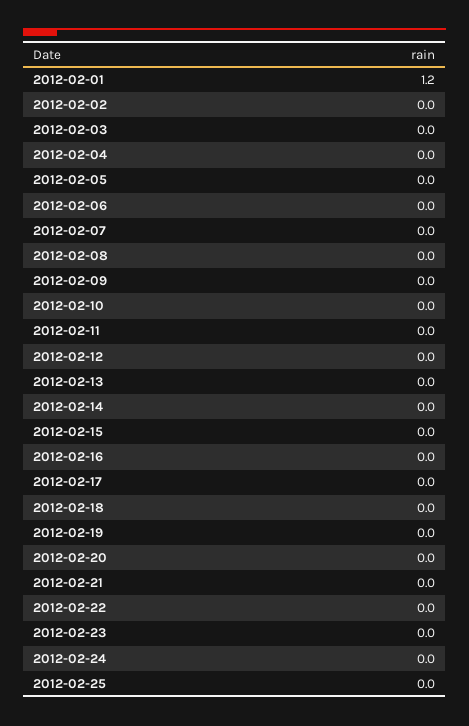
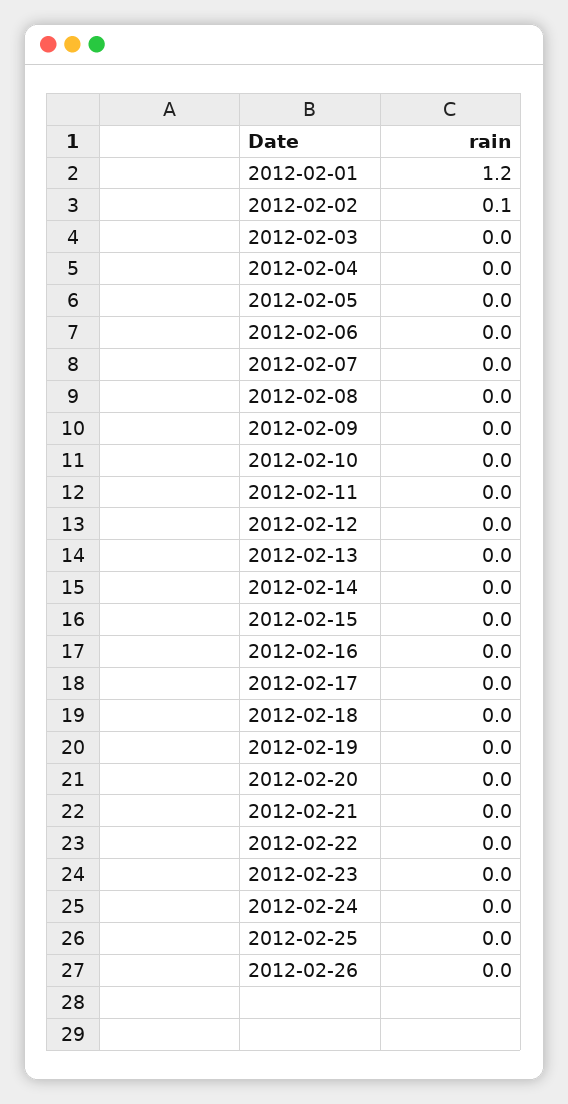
2012-02-02: 0 -> 0.1
2012-02-26: none -> 0

